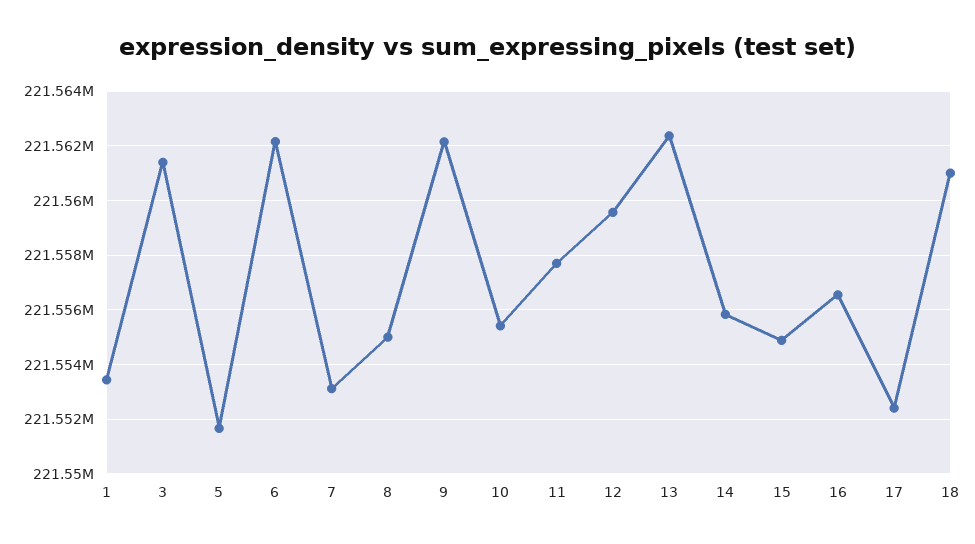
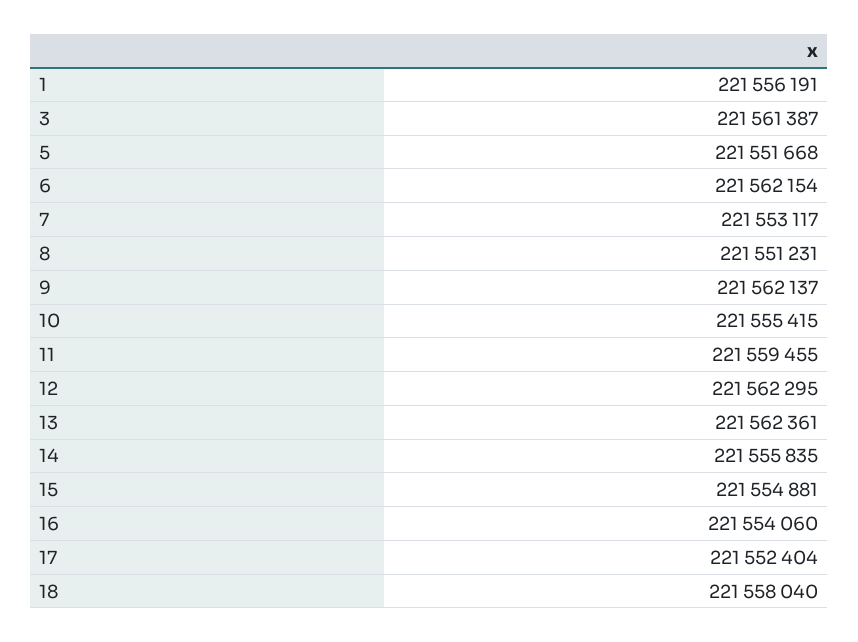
1: 221553500 -> 221556191
8: 221555000 -> 221551231
11: 221557750 -> 221559455
12: 221559500 -> 221562295
16: 221556500 -> 221554060
18: 221561000 -> 221558040

